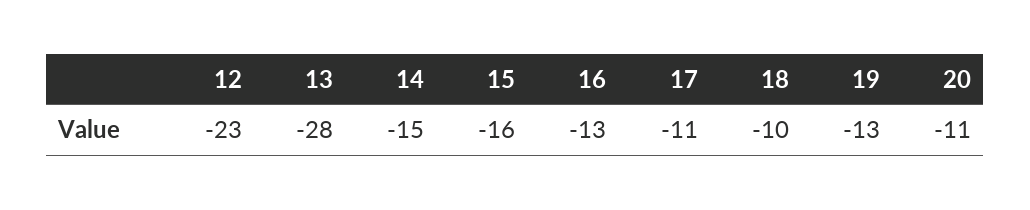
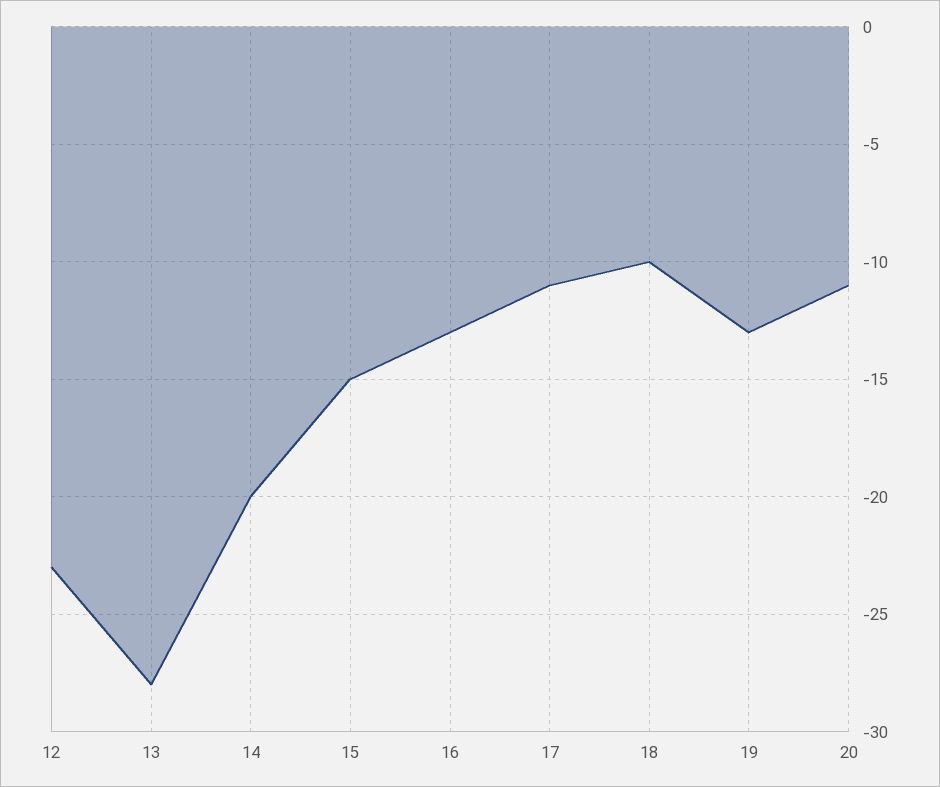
14: -15 -> -20
15: -16 -> -15

